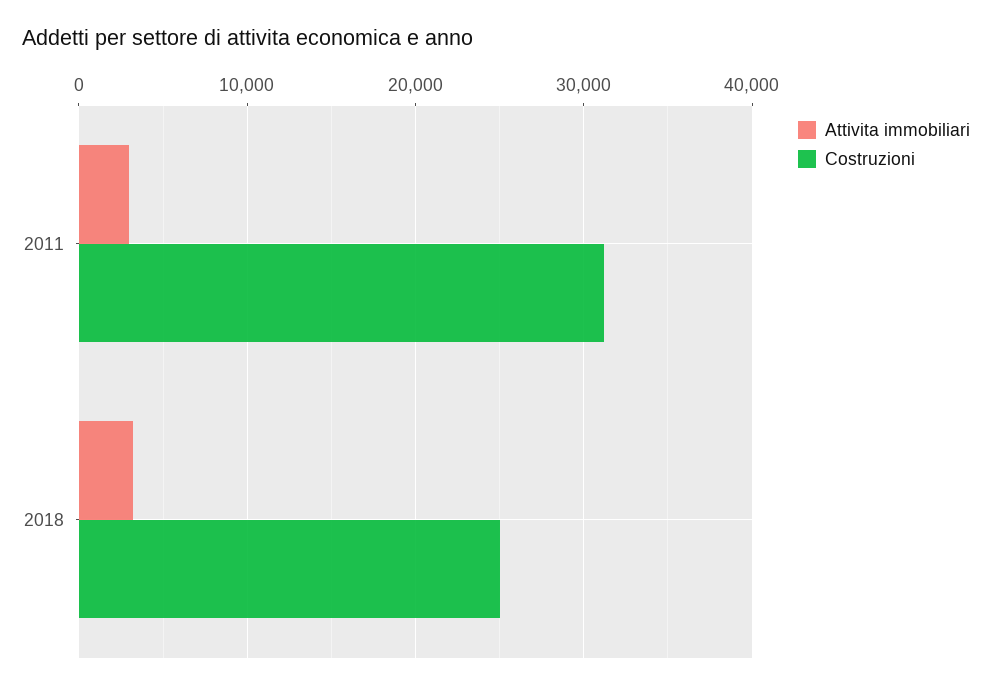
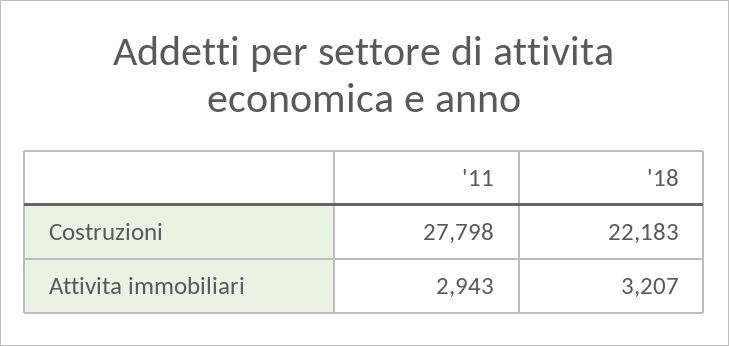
Costruzioni, 2011: 31000 -> 27798
Costruzioni, 2018: 25000 -> 22183

